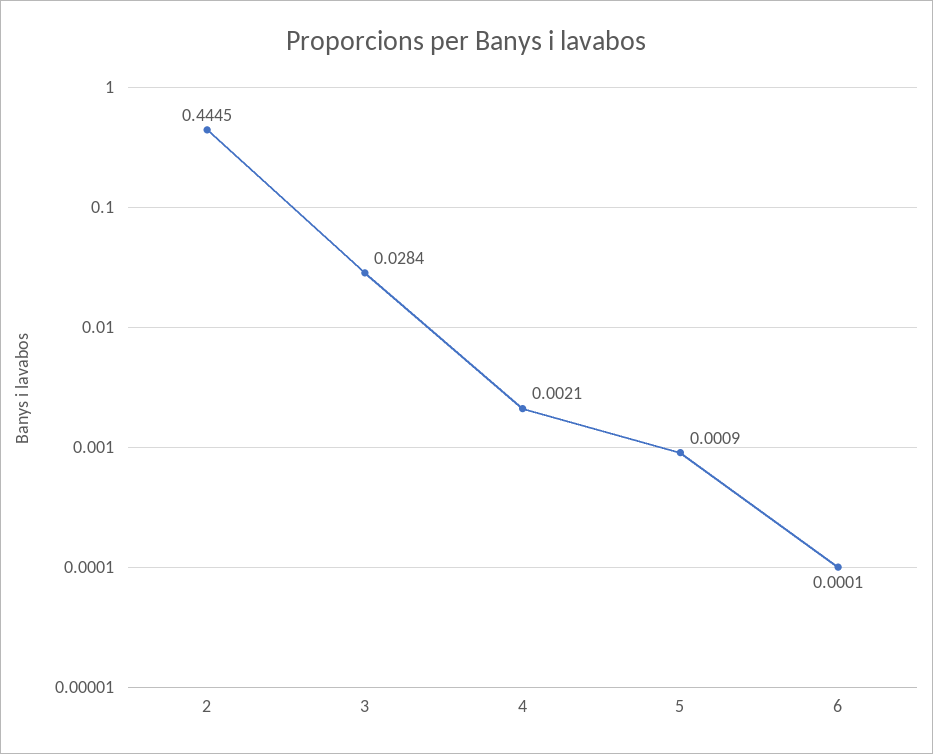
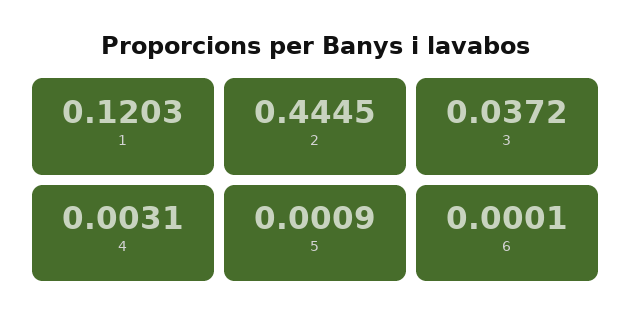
3: 0.0284 -> 0.0372
4: 0.0021 -> 0.0031
1: none -> 0.1203

